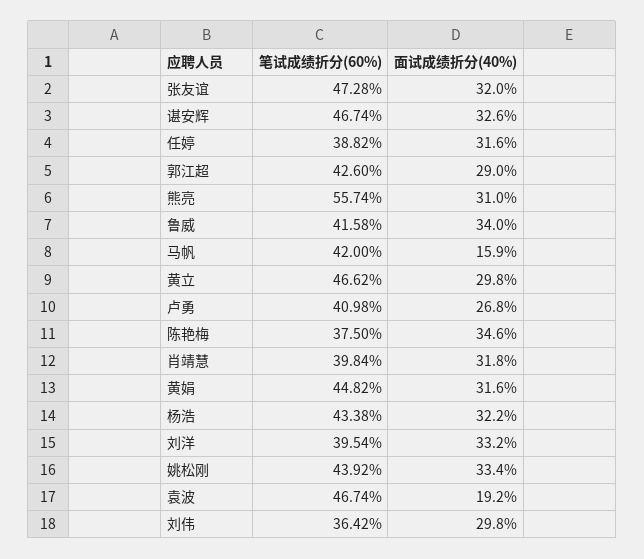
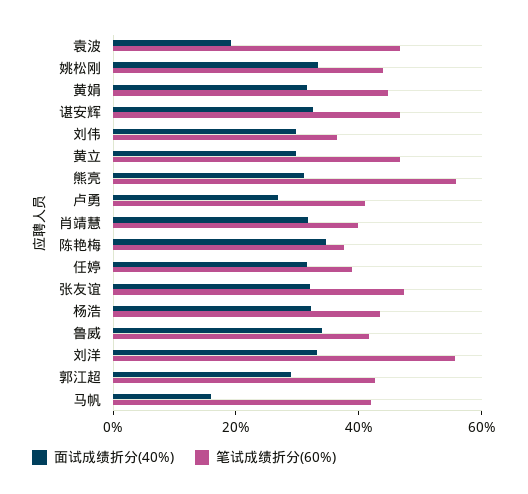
笔试成绩折分(60%), 刘洋: 39.54 -> 55

